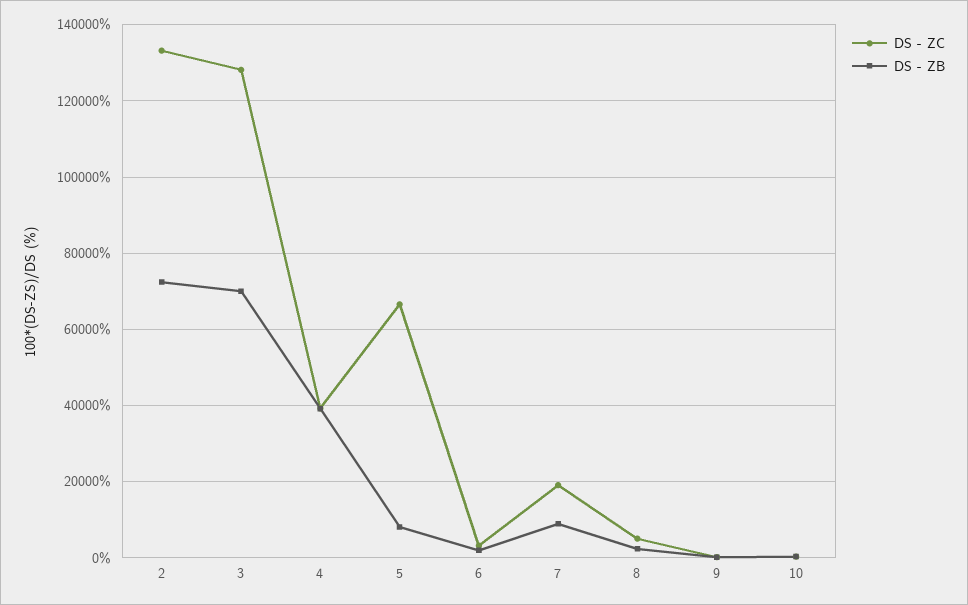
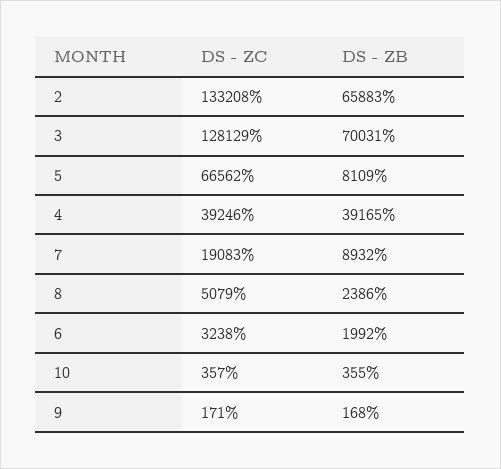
DS - ZB, 2: 72000 -> 65883

